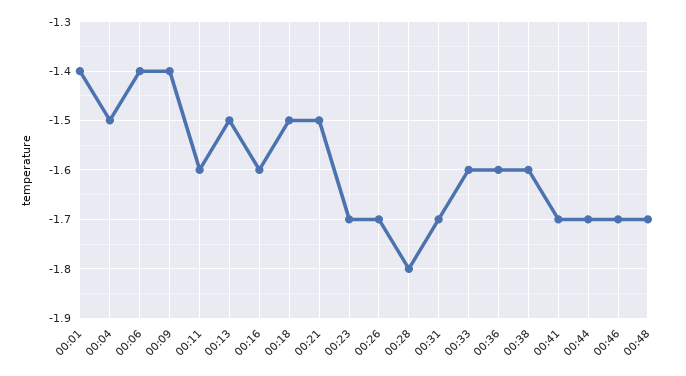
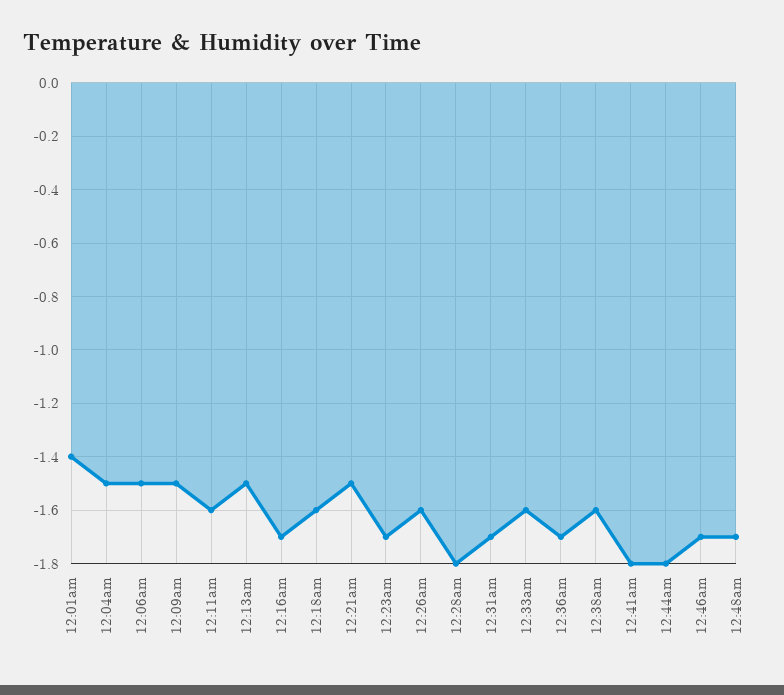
00:06: -1.4 -> -1.5
00:09: -1.4 -> -1.5
00:16: -1.6 -> -1.7
00:18: -1.5 -> -1.6
00:26: -1.7 -> -1.6
00:36: -1.6 -> -1.7
00:41: -1.7 -> -1.8
00:44: -1.7 -> -1.8

